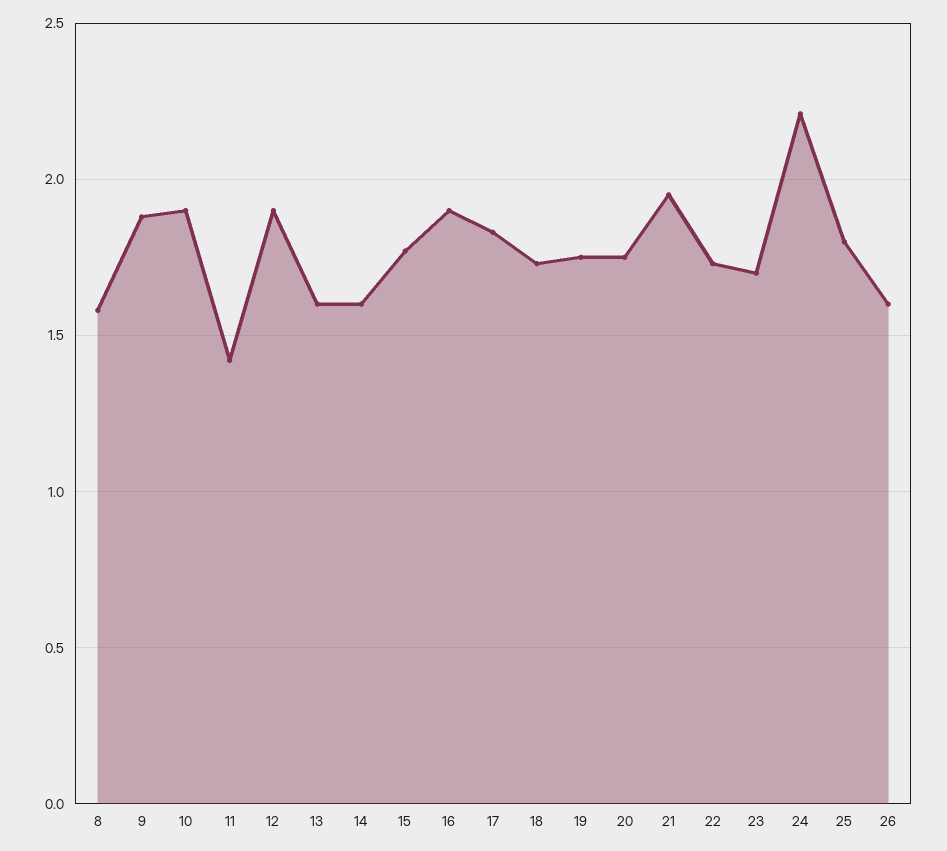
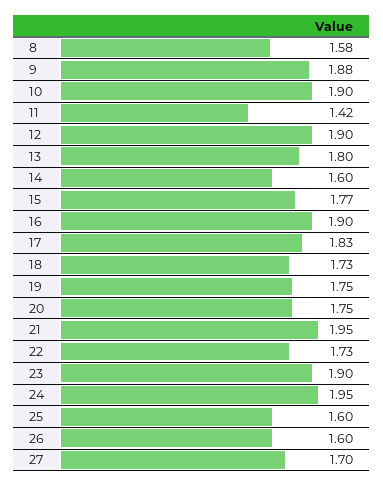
13: 1.6 -> 1.8
23: 1.7 -> 1.9
24: 2.2 -> 1.95
25: 1.8 -> 1.6
27: none -> 1.7

